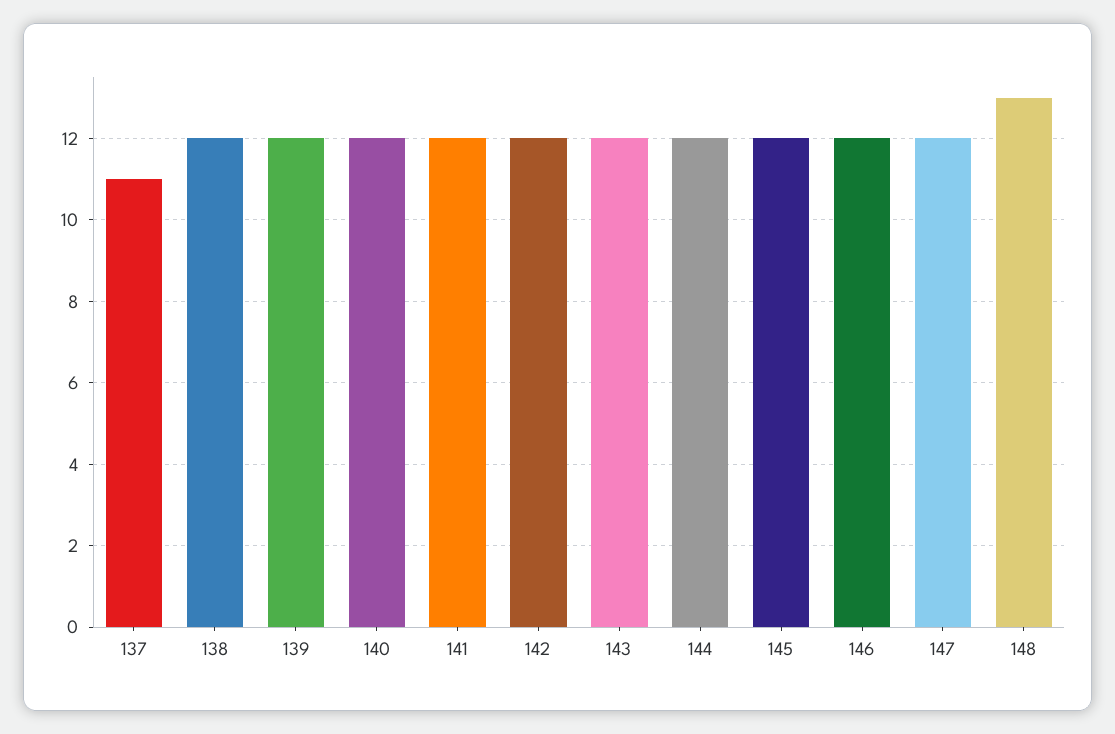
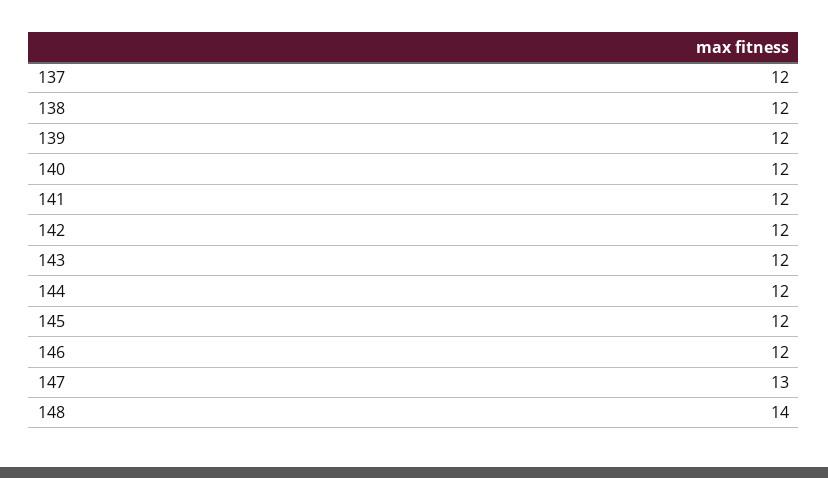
137: 11 -> 12
147: 12 -> 13
148: 13 -> 14

